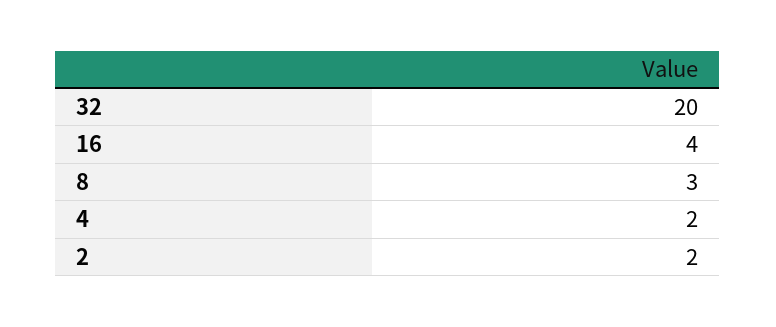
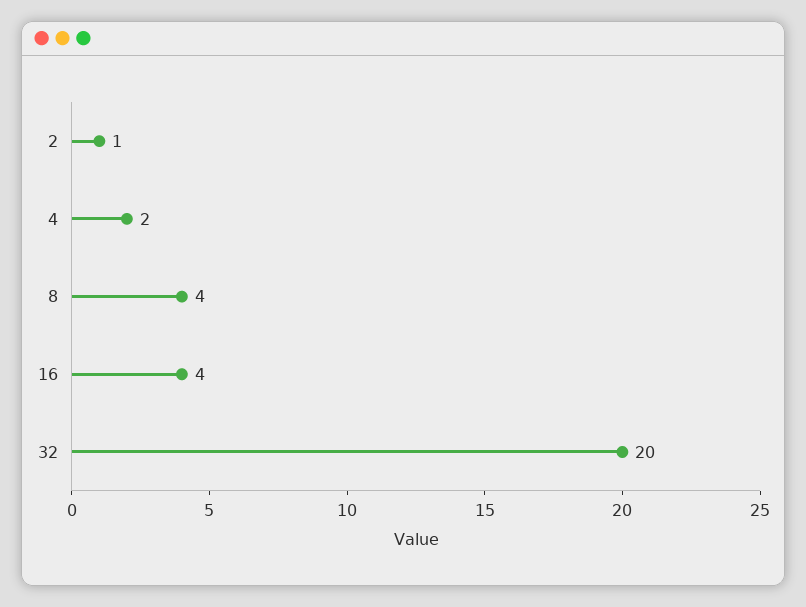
8: 3 -> 4
2: 2 -> 1

